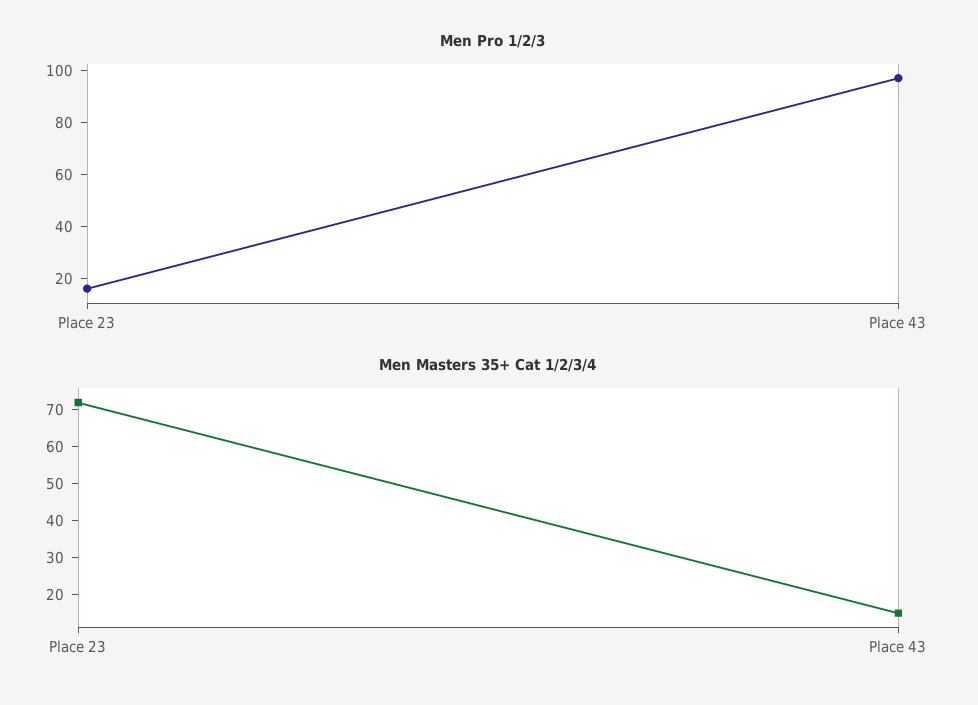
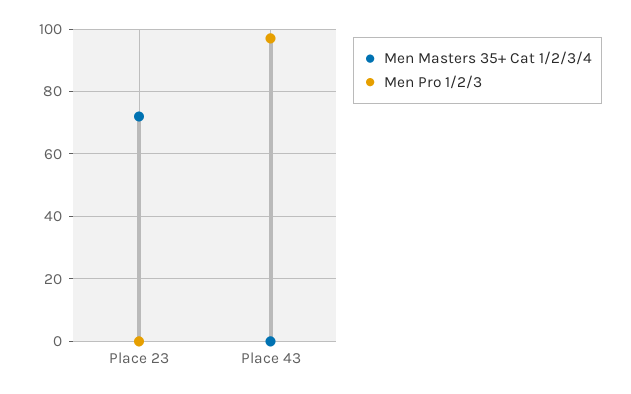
Men Pro 1/2/3, Place 23: 15 -> 0
Men Masters 35+ Cat 1/2/3/4, Place 43: 15 -> 0

